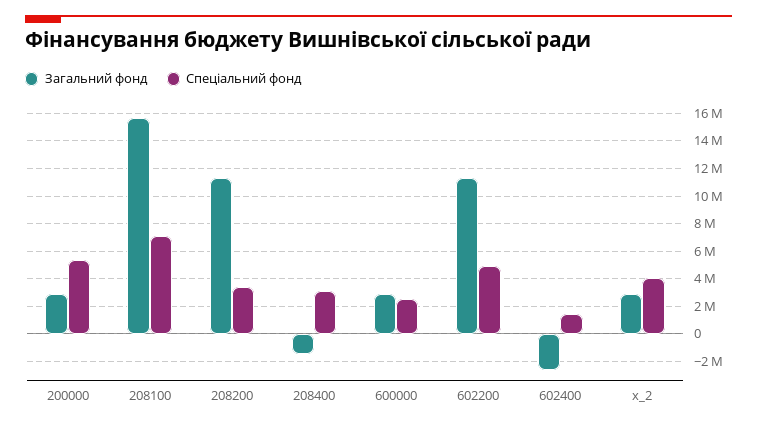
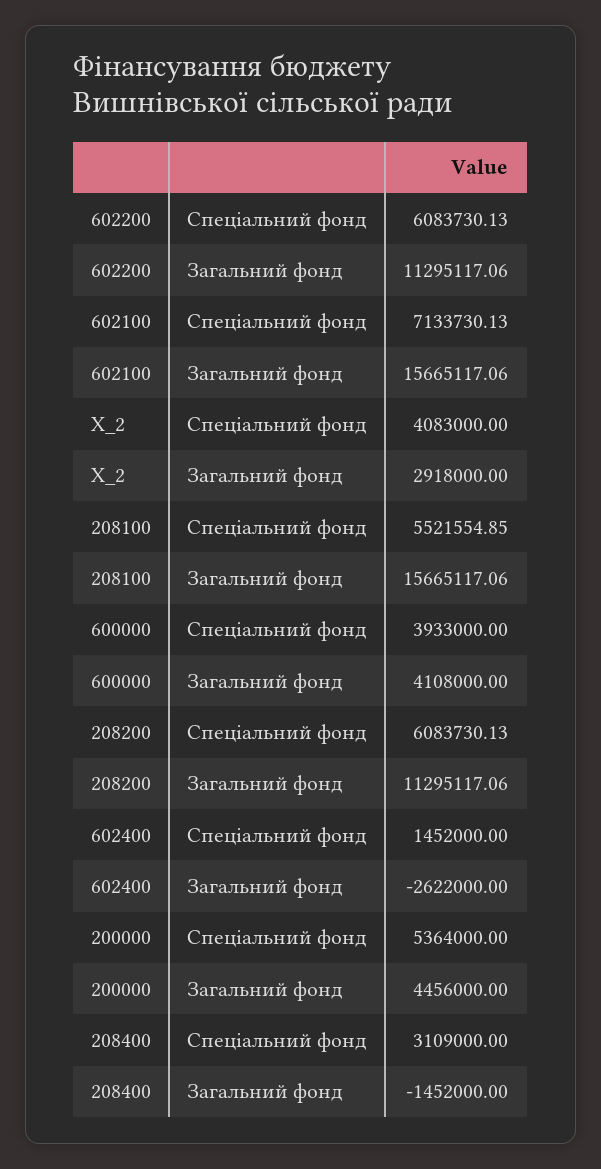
Загальний фонд, 200000: 3000000 -> 4456000
Спеціальний фонд, 208100: 7000000 -> 5521554.85
Спеціальний фонд, 208200: 3500000 -> 6083730.13
Загальний фонд, 600000: 3000000 -> 4108000
Спеціальний фонд, 600000: 2500000 -> 3933000
Спеціальний фонд, 602200: 5000000 -> 6083730.13
Спеціальний фонд, 602100: none -> 7133730.13
Загальний фонд, 602100: none -> 15665117.06

